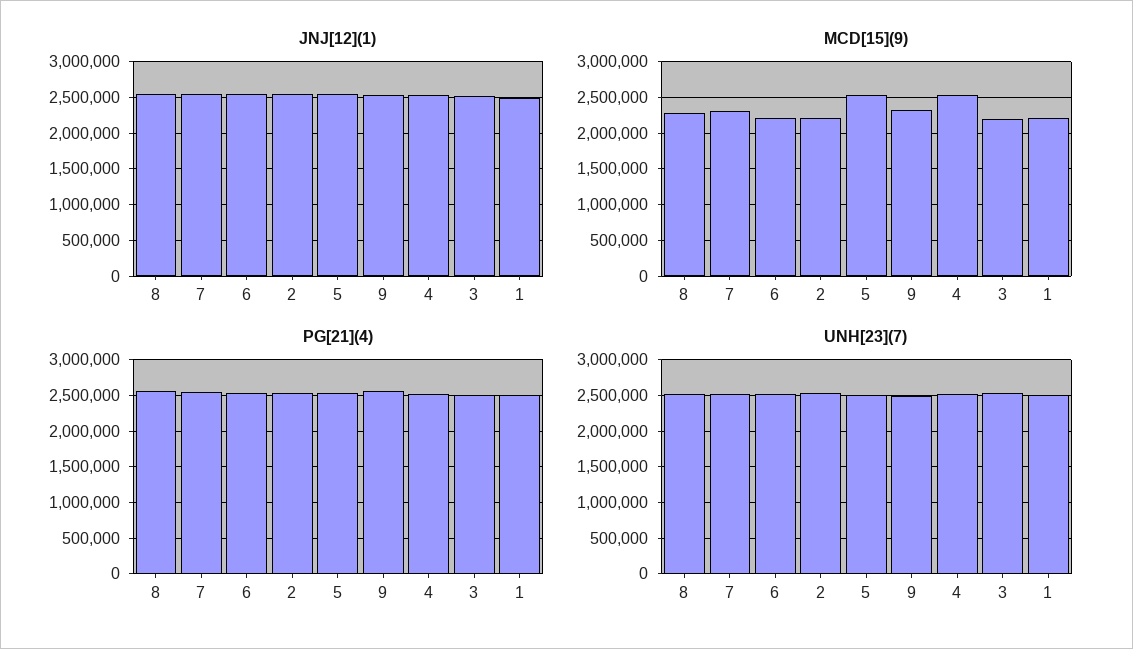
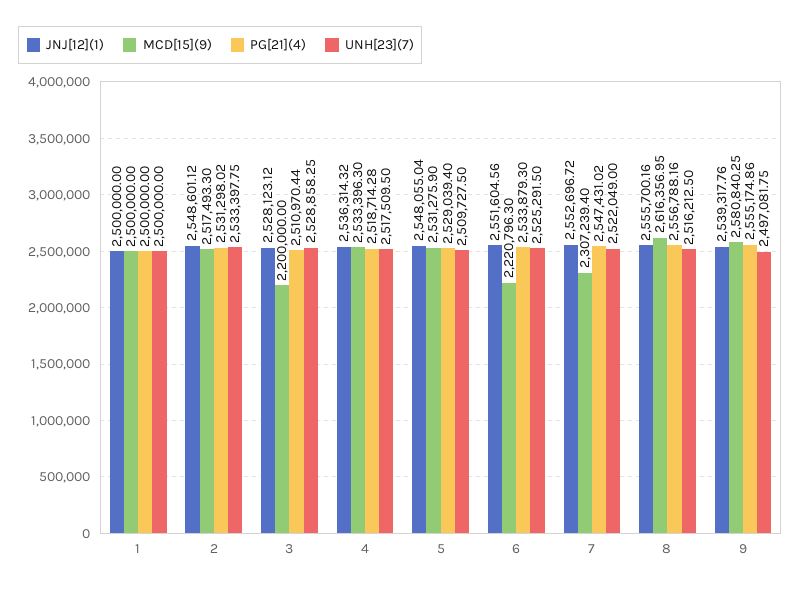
MCD[15](9), 8: 2300000 -> 2616356.95
MCD[15](9), 2: 2200000 -> 2517493.3
MCD[15](9), 9: 2300000 -> 2580840.25
MCD[15](9), 1: 2200000 -> 2500000

